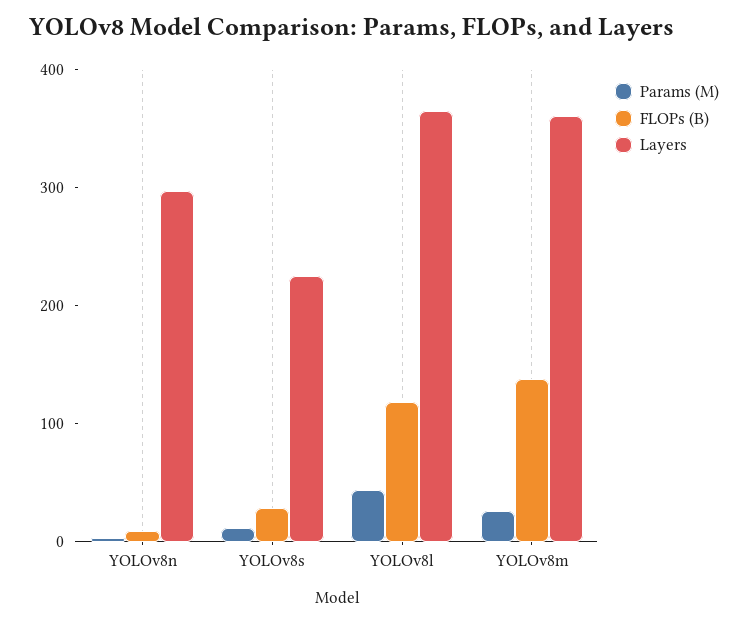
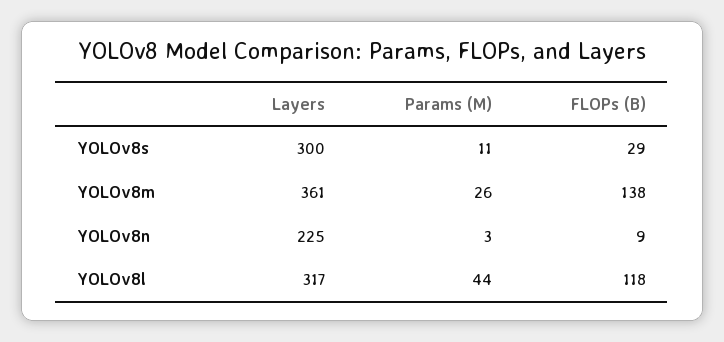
Layers, YOLOv8n: 300 -> 225
Layers, YOLOv8s: 220 -> 300
Layers, YOLOv8l: 360 -> 317

